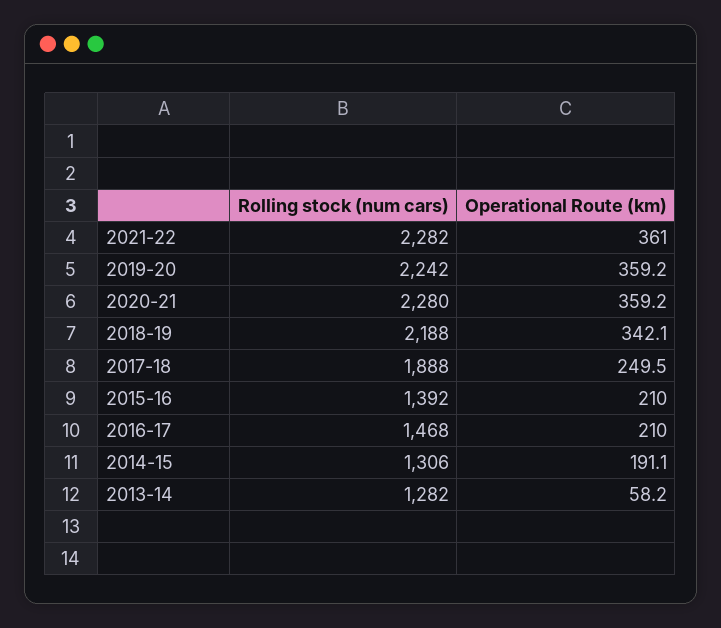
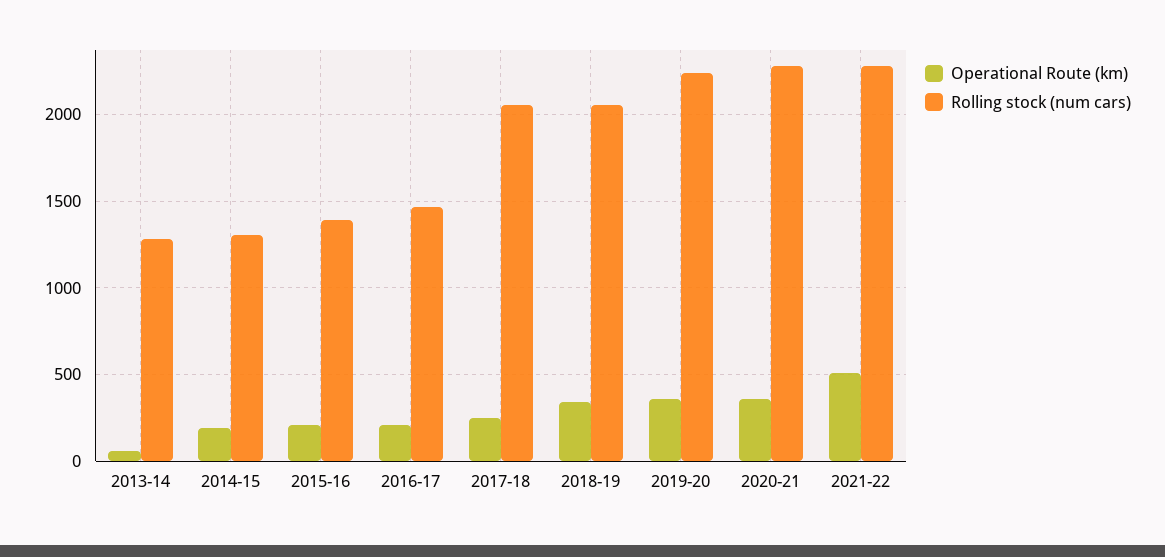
Operational Route (km), 2021-22: 361 -> 500
Rolling stock (num cars), 2018-19: 2188 -> 2050
Rolling stock (num cars), 2017-18: 1888 -> 2050

